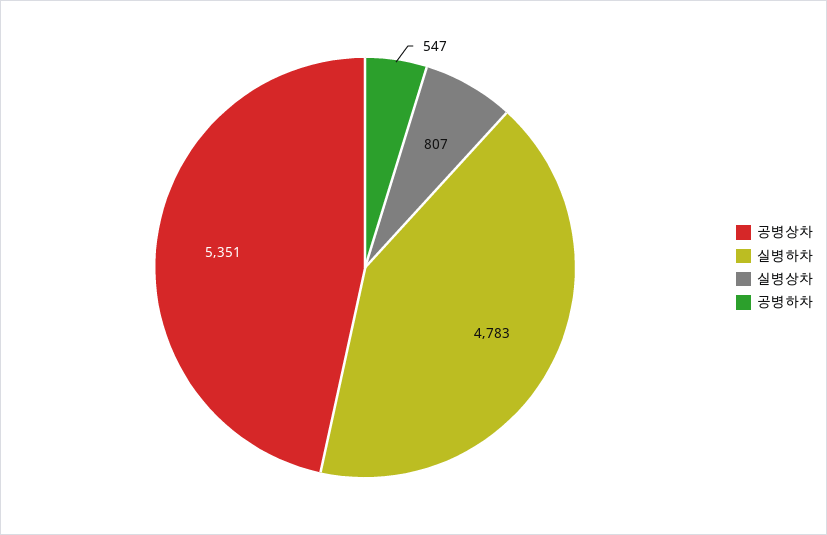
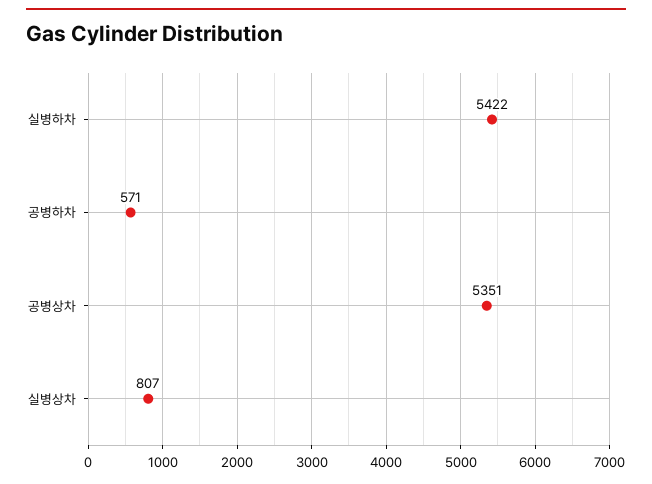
실병하차: 4783 -> 5422
공병하차: 547 -> 571

